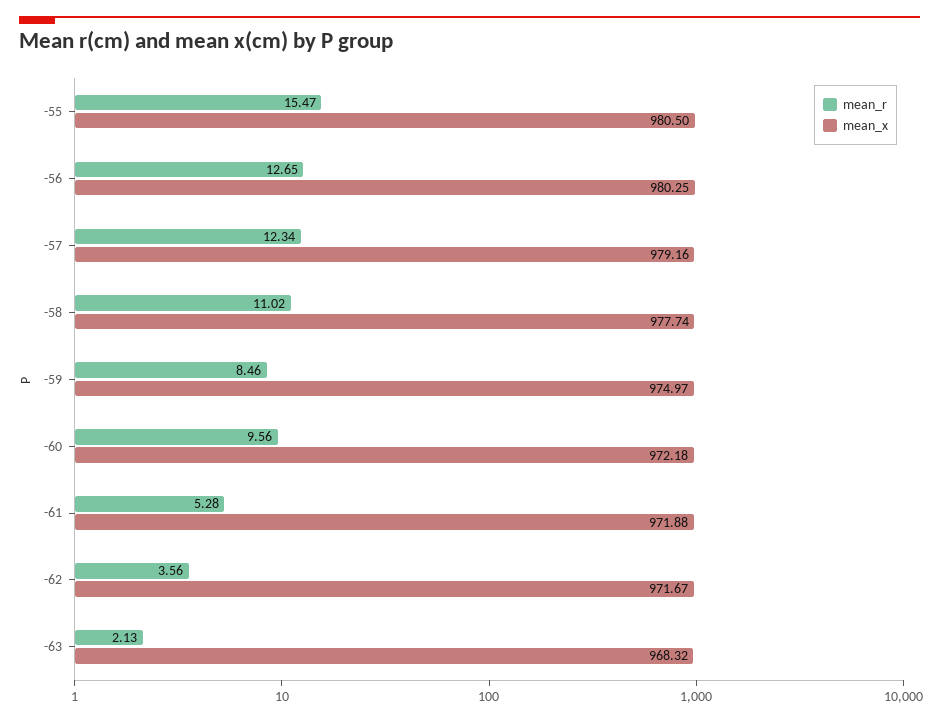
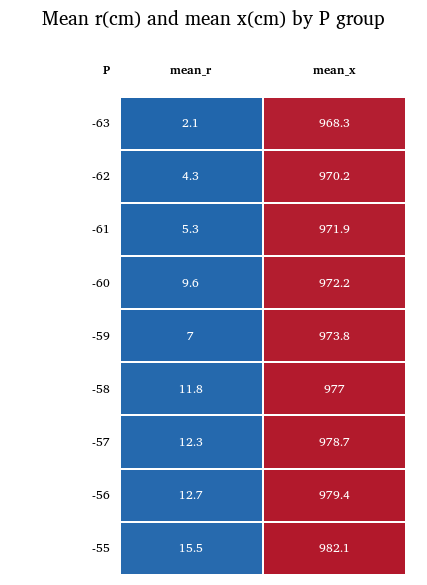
mean_x, -55: 980.5 -> 982.1
mean_x, -56: 980.25 -> 979.4
mean_x, -57: 979.16 -> 978.7
mean_r, -58: 11.02 -> 11.8
mean_x, -58: 977.74 -> 977
mean_r, -59: 8.46 -> 7
mean_x, -59: 974.97 -> 973.8
mean_r, -62: 3.56 -> 4.3
mean_x, -62: 971.67 -> 970.2

